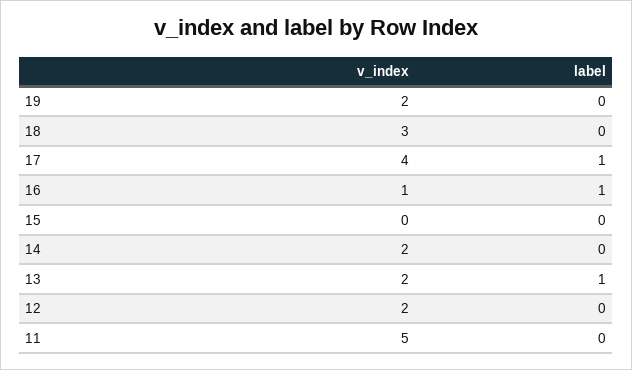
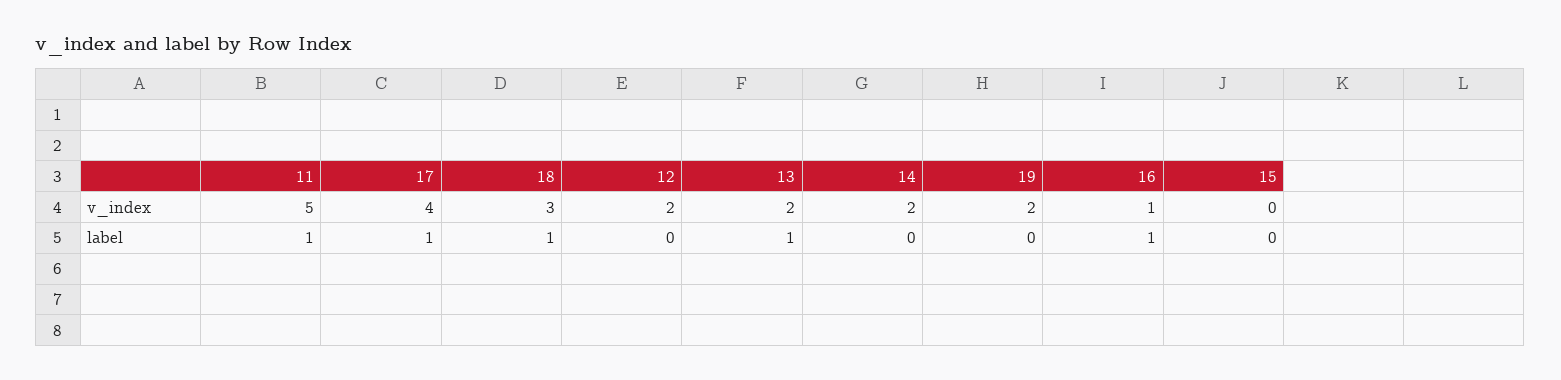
label, 18: 0 -> 1
label, 11: 0 -> 1

